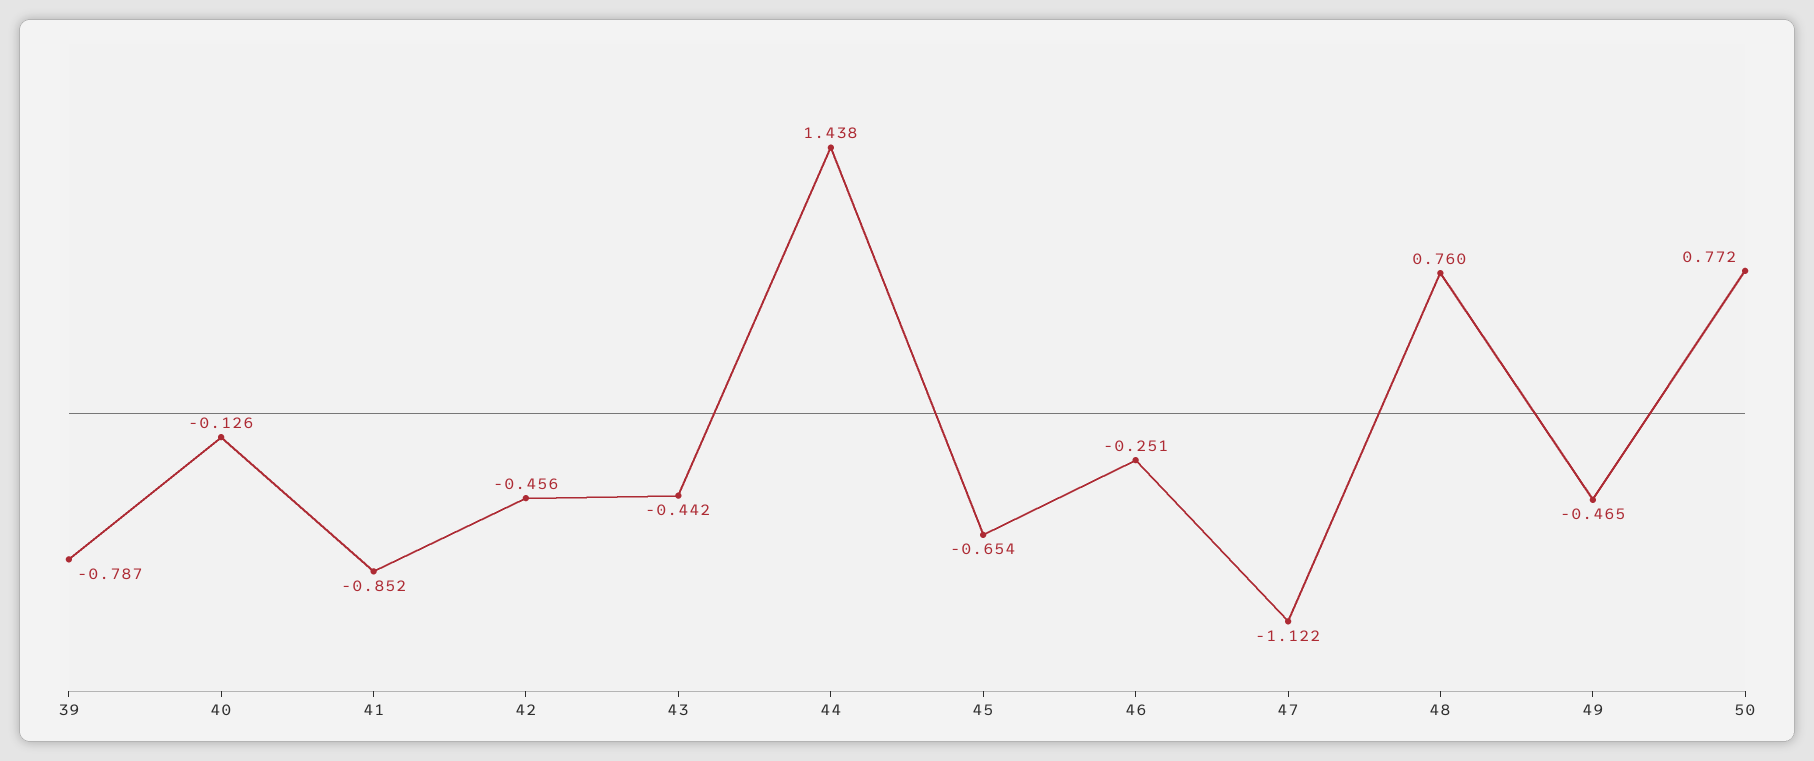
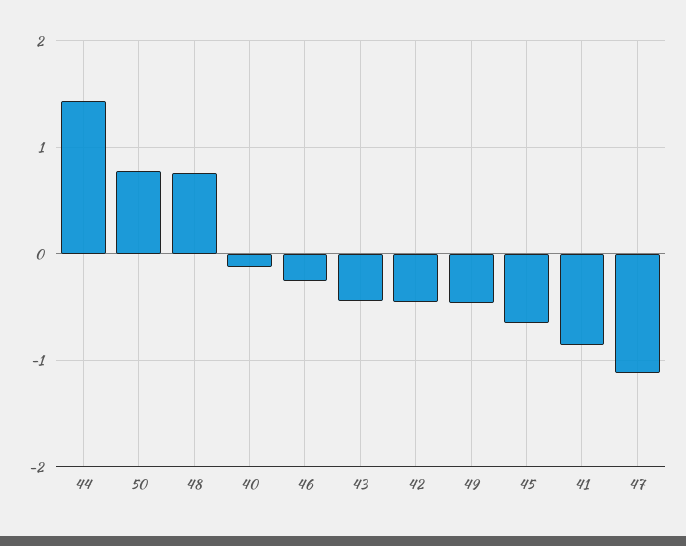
39: -0.787 -> none

